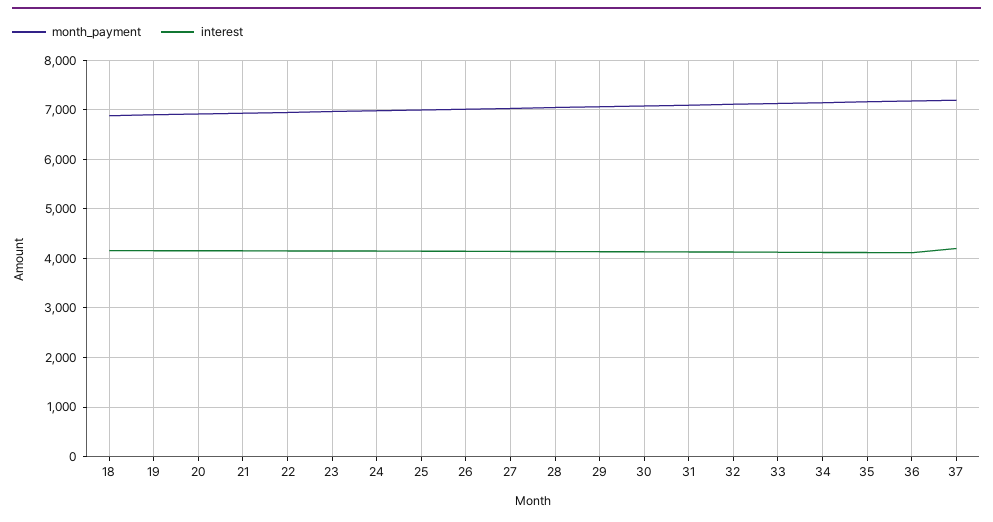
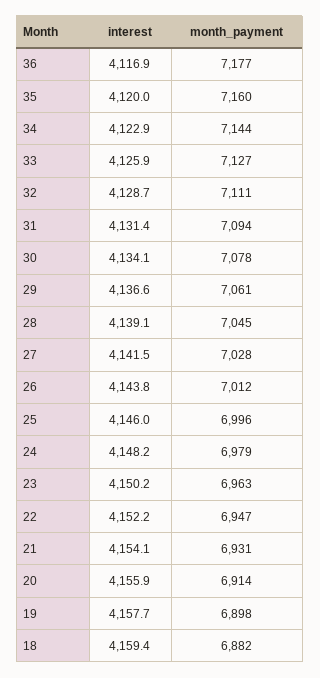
month_payment, 37: 7200 -> none
interest, 37: 4200 -> none

